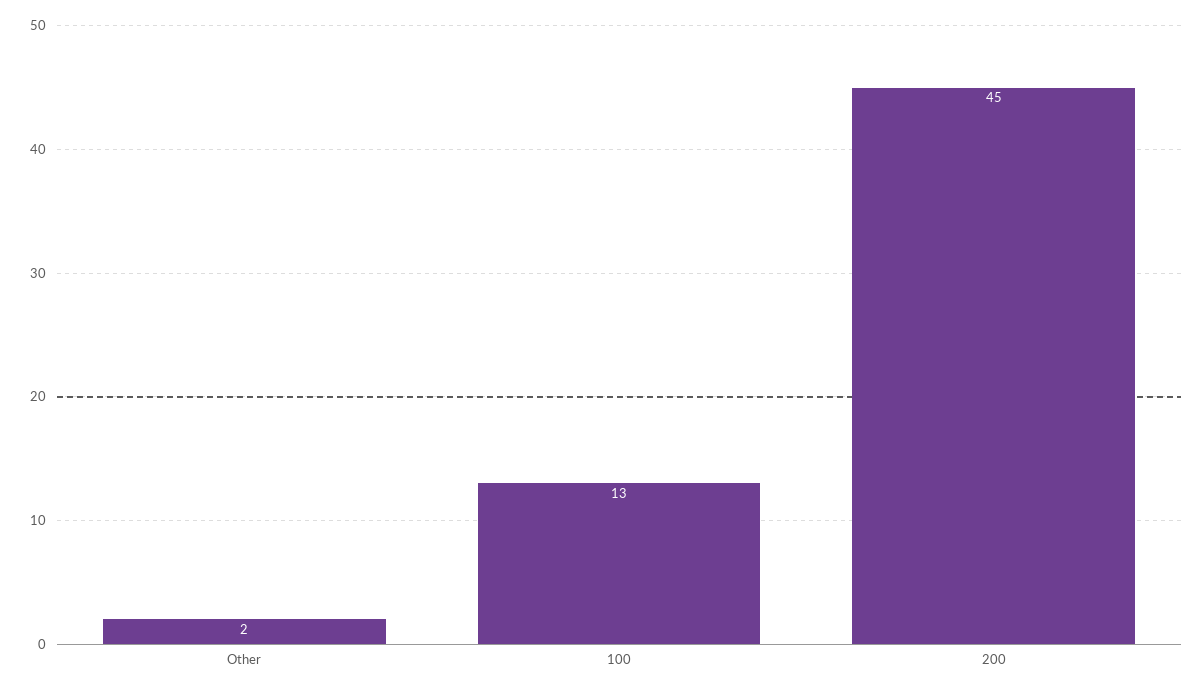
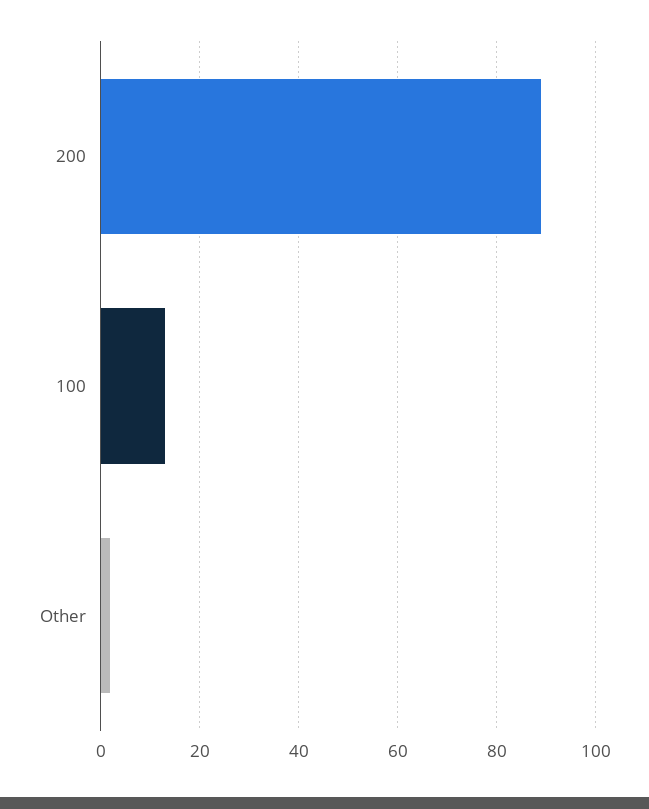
200: 45 -> 90

